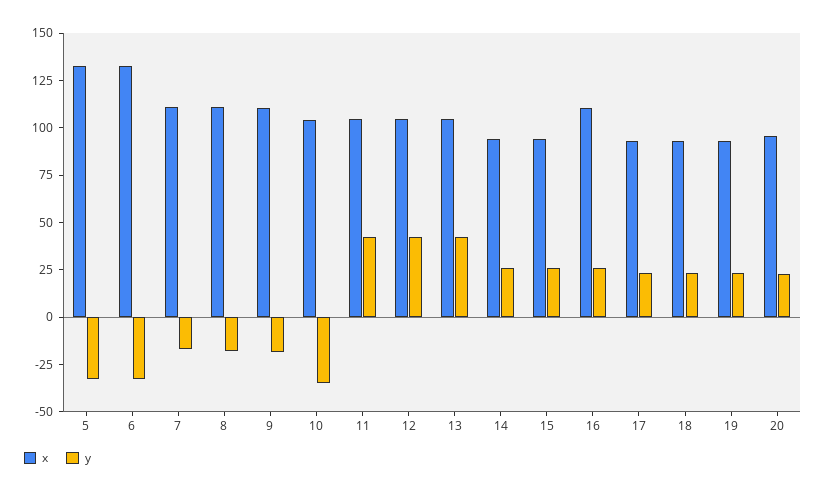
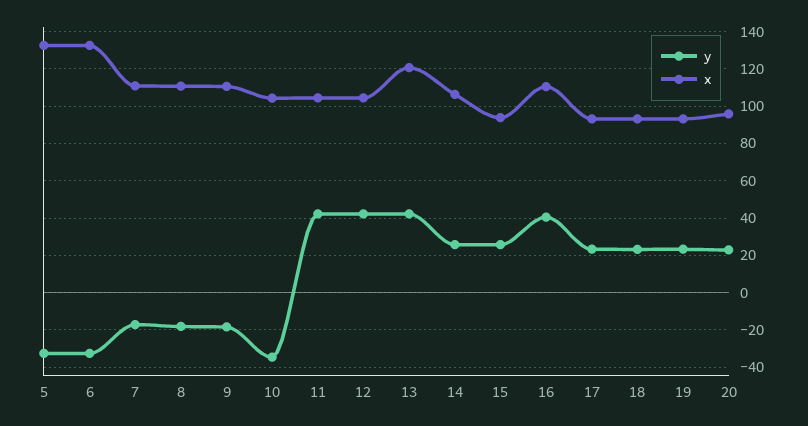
x, 13: 105 -> 120
x, 14: 95 -> 105
y, 16: 25 -> 40

